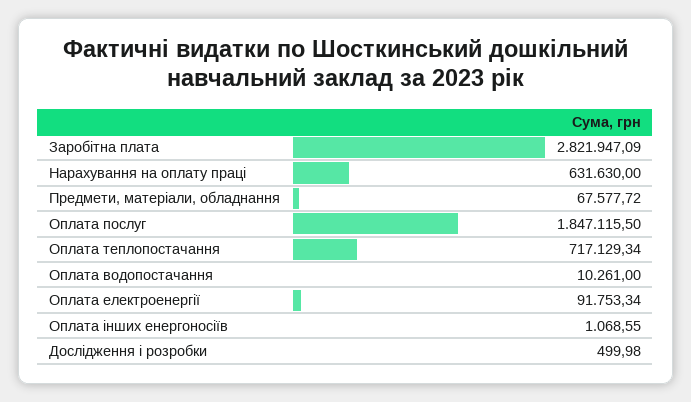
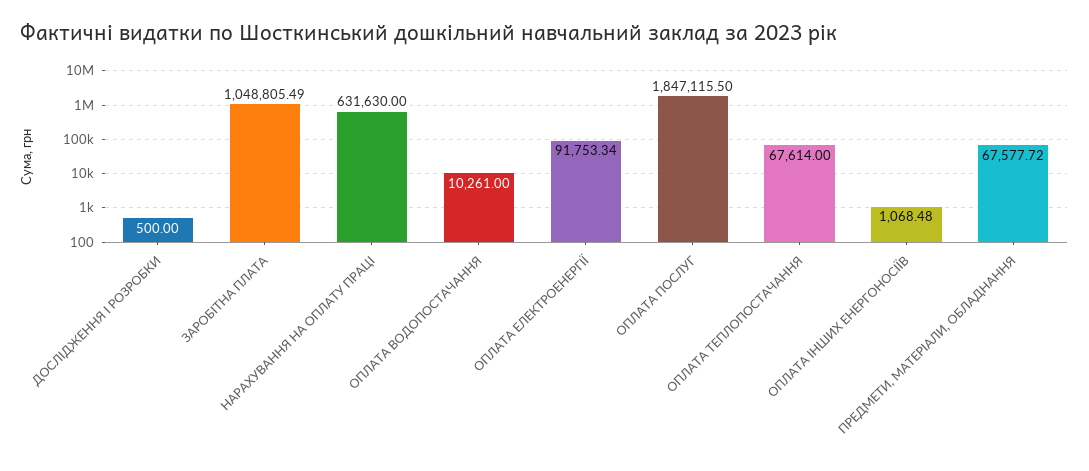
Заробітна плата: 2821947.09 -> 1048805.49
Оплата теплопостачання: 717129.34 -> 67614
Оплата інших енергоносіїв: 1068.55 -> 1068.48
Дослідження і розробки: 499.98 -> 500

